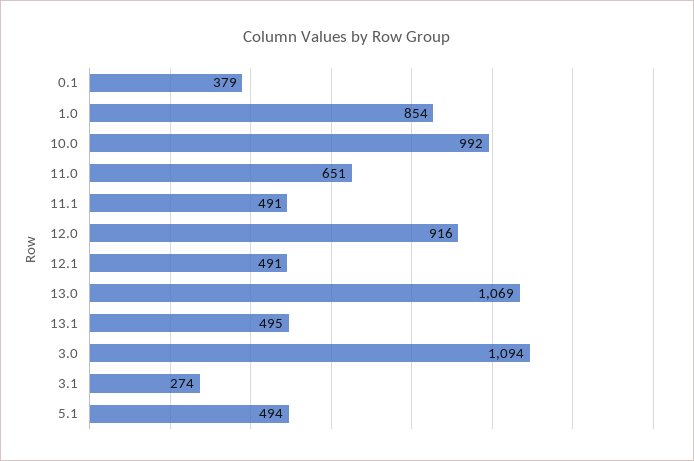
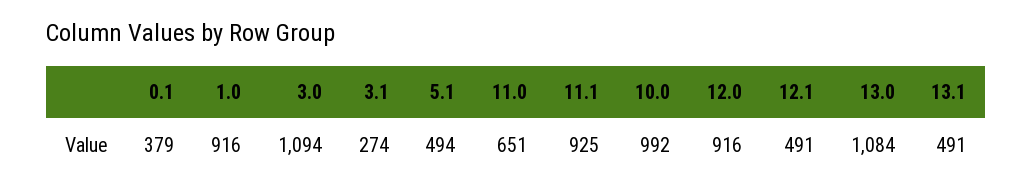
1.0: 854 -> 916
11.1: 491 -> 925
13.0: 1069 -> 1084
13.1: 495 -> 491

